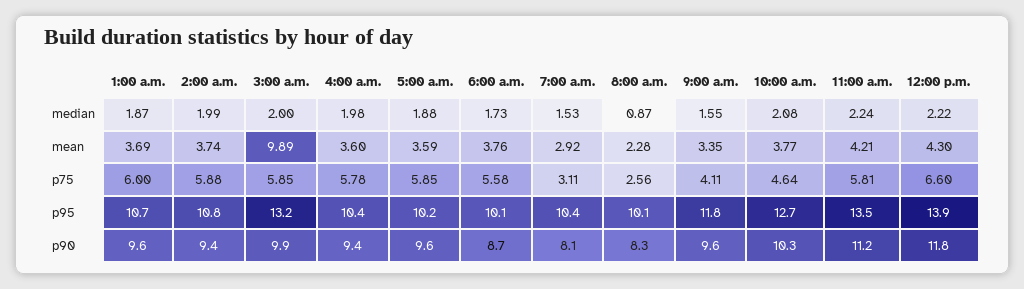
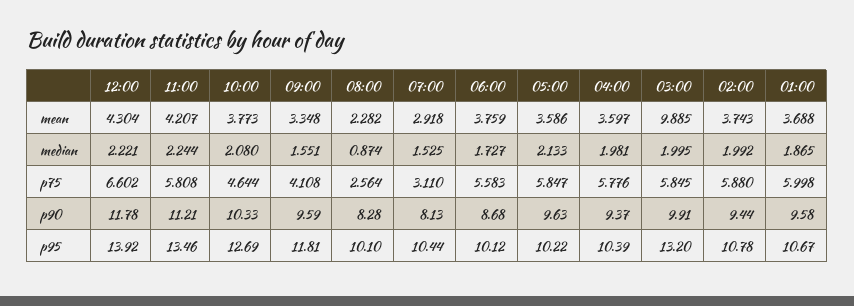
5:00 a.m., median: 1.88 -> 2.133

